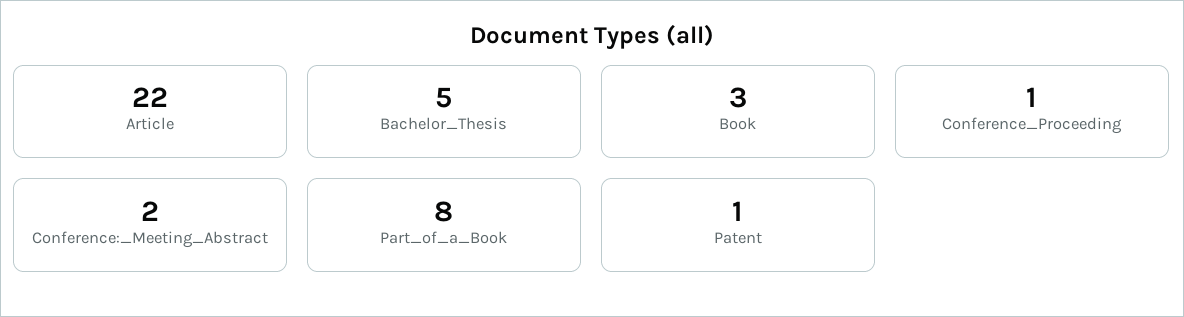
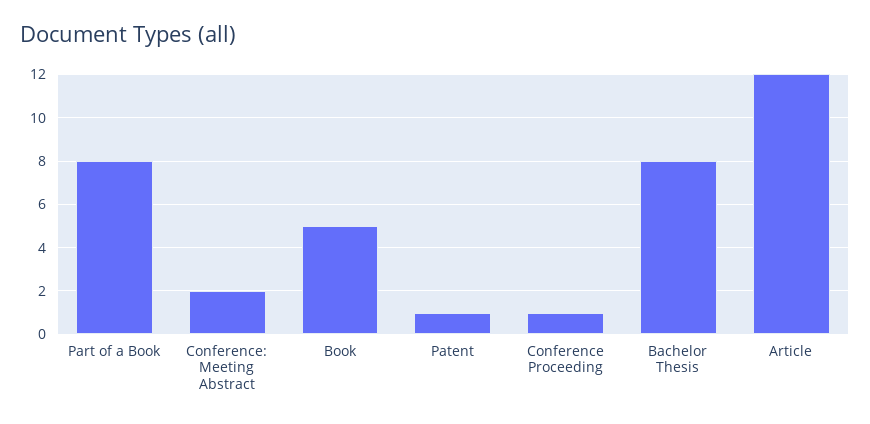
Article: 22 -> 12
Bachelor_Thesis: 5 -> 8
Book: 3 -> 5

